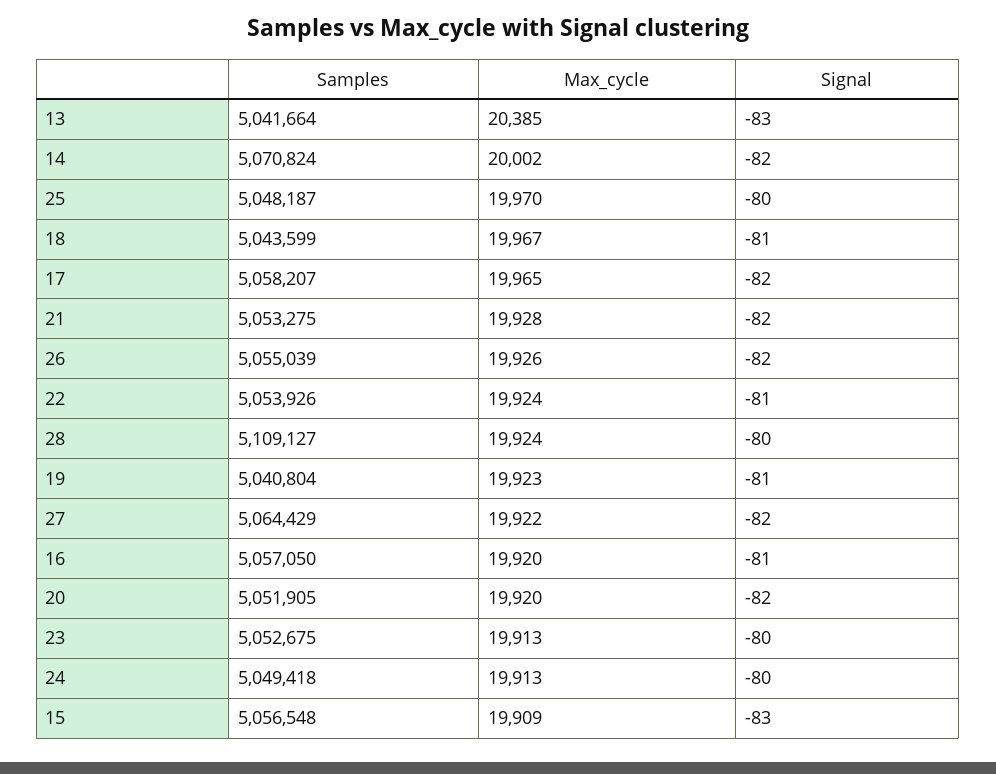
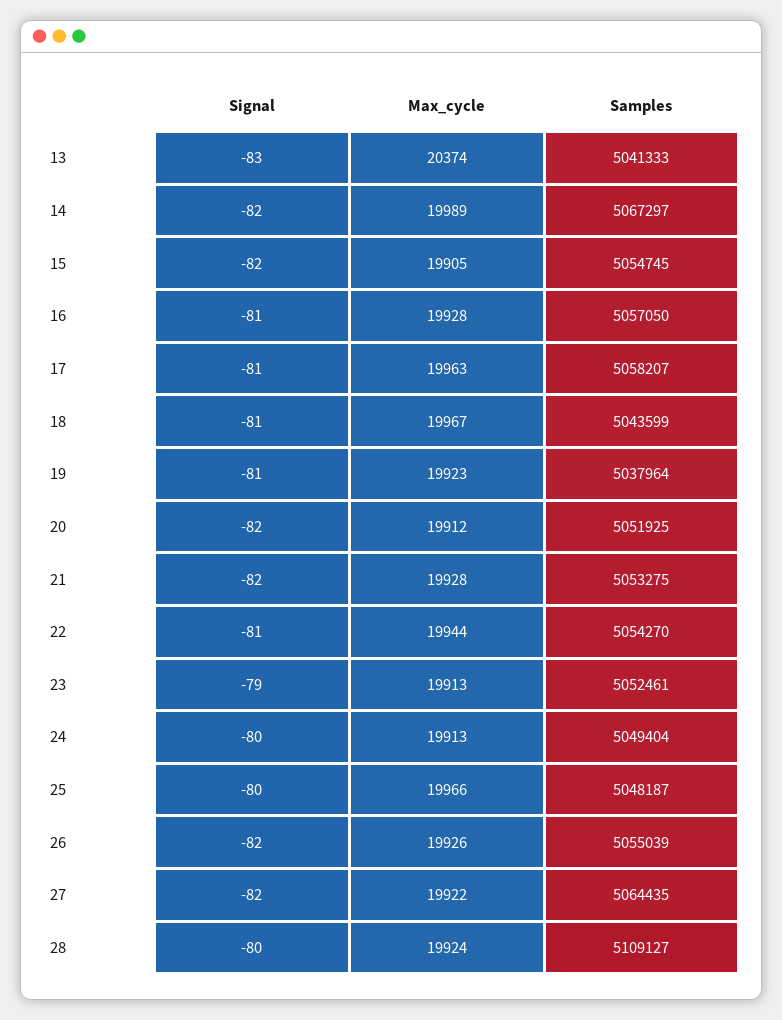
Samples, 13: 5041664 -> 5041333
Max_cycle, 13: 20385 -> 20374
Samples, 14: 5070824 -> 5067297
Max_cycle, 14: 20002 -> 19989
Max_cycle, 25: 19970 -> 19966
Max_cycle, 17: 19965 -> 19963
Signal, 17: -82 -> -81
Samples, 22: 5053926 -> 5054270
Max_cycle, 22: 19924 -> 19944
Samples, 19: 5040804 -> 5037964
Samples, 27: 5064429 -> 5064435
Max_cycle, 16: 19920 -> 19928
Samples, 20: 5051905 -> 5051925
Max_cycle, 20: 19920 -> 19912
Samples, 23: 5052675 -> 5052461
Signal, 23: -80 -> -79
Samples, 24: 5049418 -> 5049404
Samples, 15: 5056548 -> 5054745
Max_cycle, 15: 19909 -> 19905
Signal, 15: -83 -> -82

